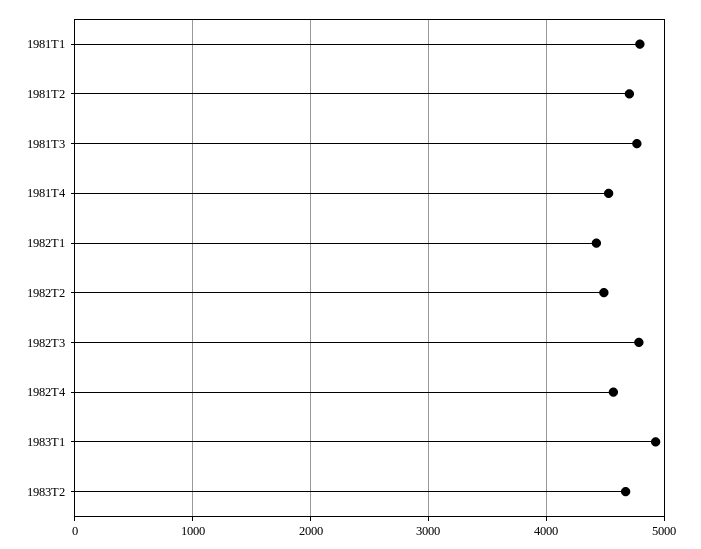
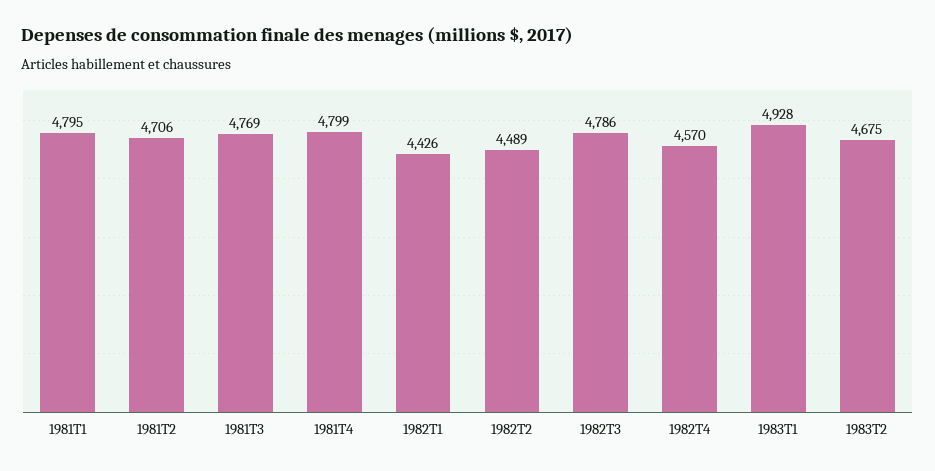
1981T4: 4500 -> 4799

